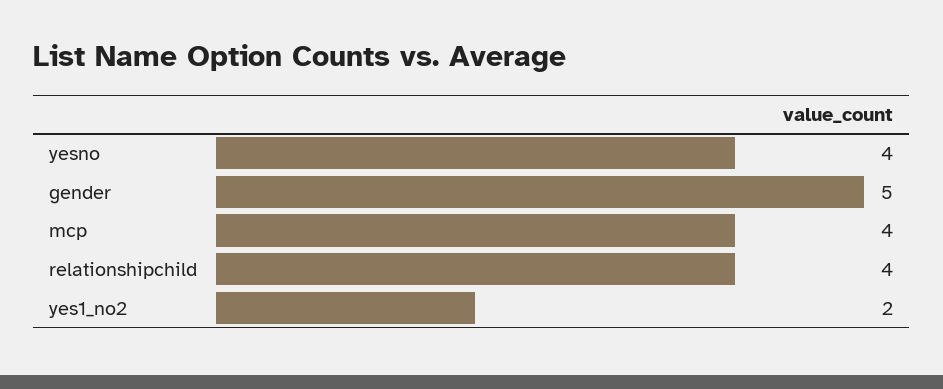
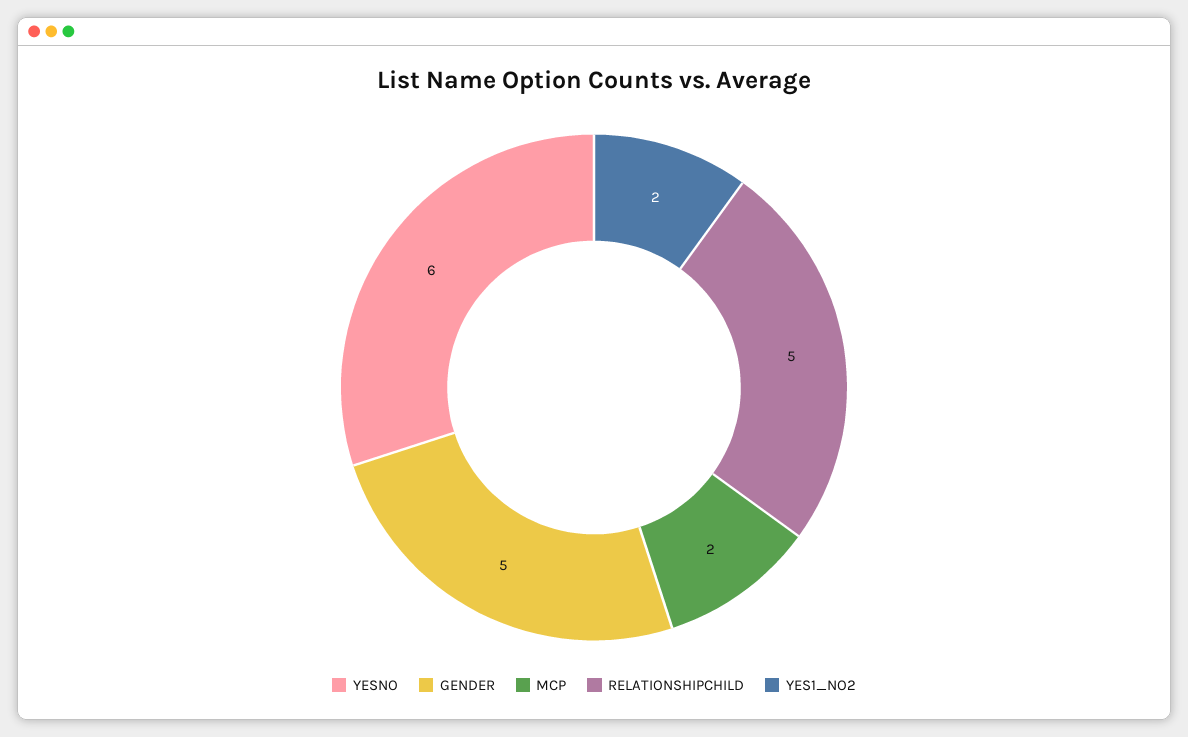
yesno: 4 -> 6
mcp: 4 -> 2
relationshipchild: 4 -> 5

